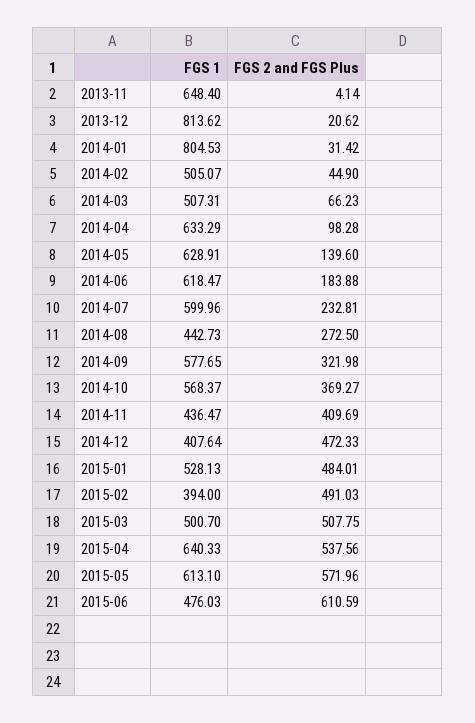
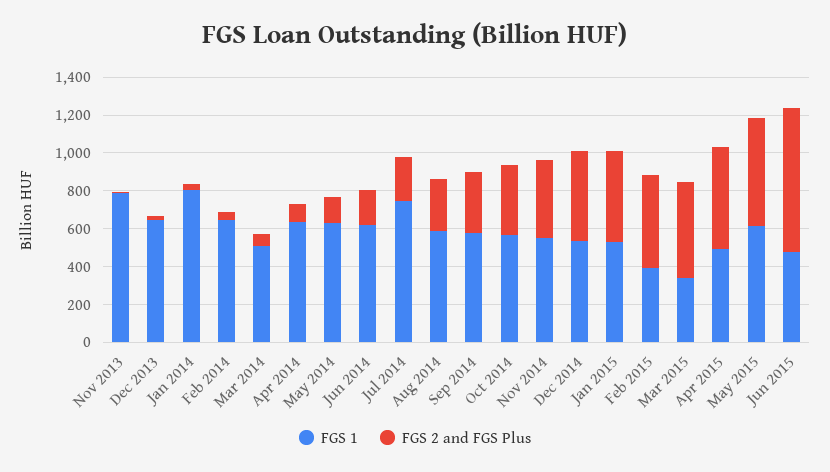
FGS 1, 2013-11: 648.4 -> 800
FGS 1, 2013-12: 813.62 -> 650
FGS 1, 2014-02: 505.07 -> 650
FGS 1, 2014-07: 599.96 -> 750
FGS 1, 2014-08: 442.73 -> 600
FGS 1, 2014-11: 436.47 -> 550
FGS 1, 2014-12: 407.64 -> 550
FGS 1, 2015-03: 500.7 -> 350
FGS 1, 2015-04: 640.33 -> 500
FGS 2 and FGS Plus, 2015-06: 610.59 -> 750

